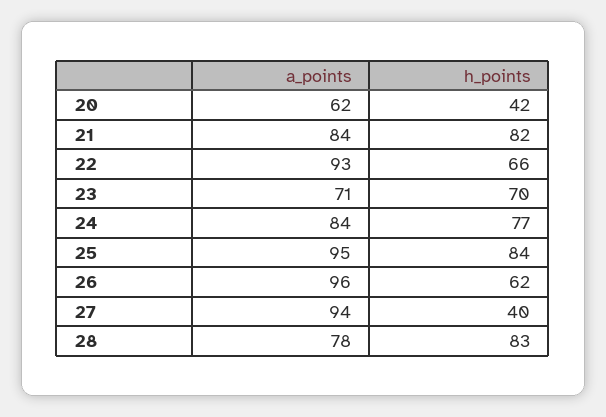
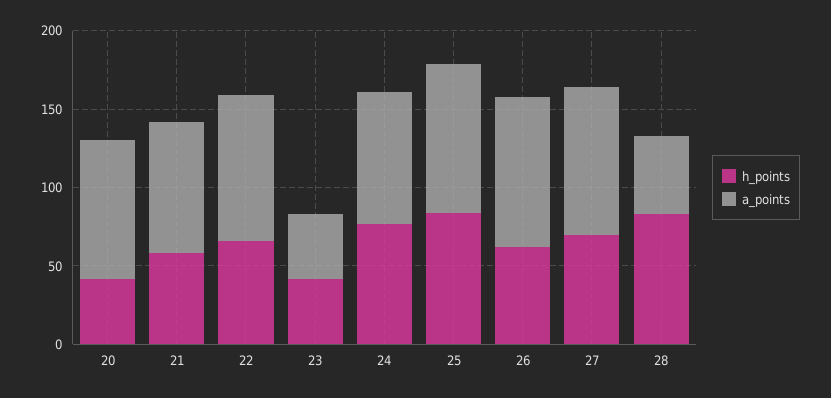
a_points, 20: 62 -> 90
h_points, 21: 82 -> 60
a_points, 23: 71 -> 40
h_points, 23: 70 -> 40
h_points, 27: 40 -> 70
a_points, 28: 78 -> 50

